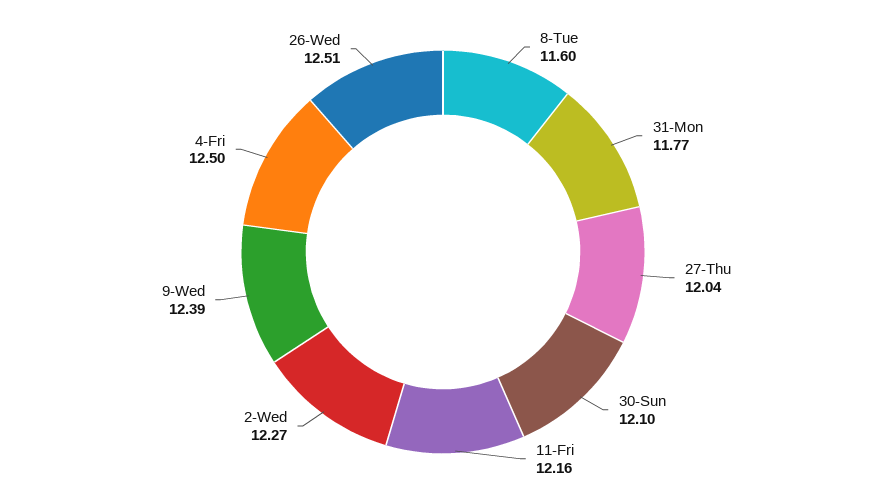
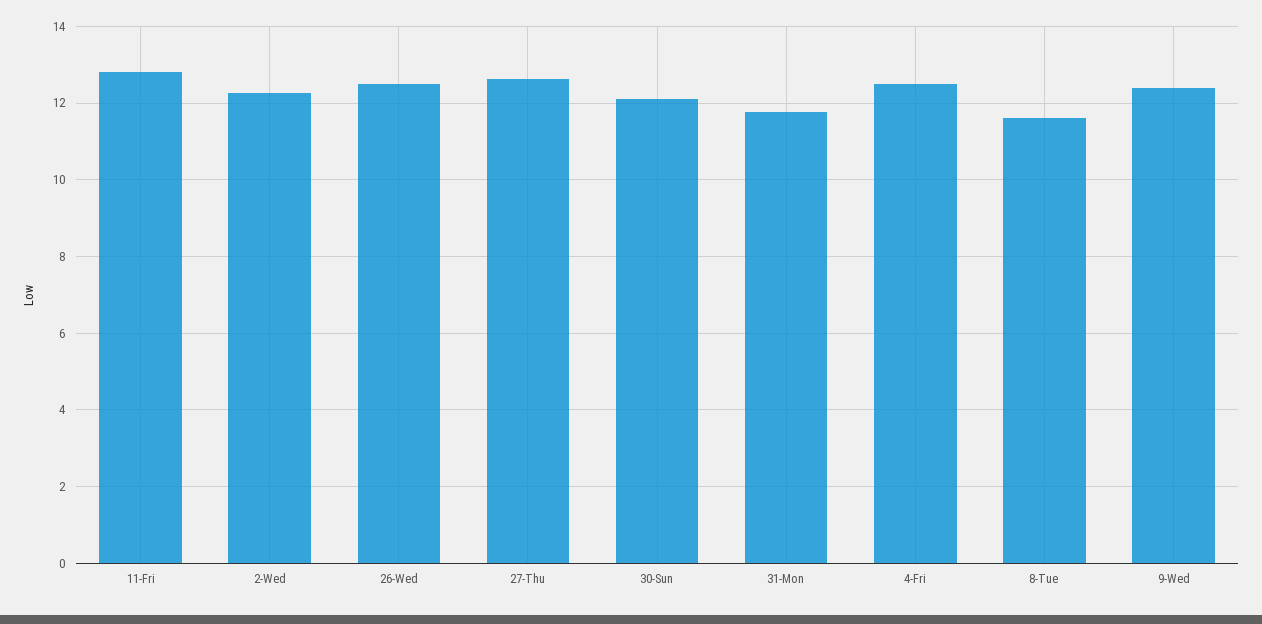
27-Thu: 12.04 -> 12.6
11-Fri: 12.16 -> 12.8

